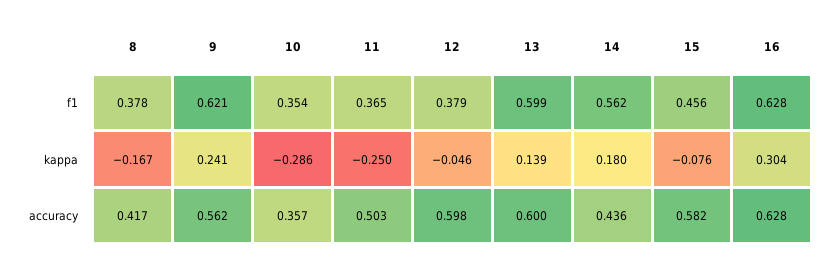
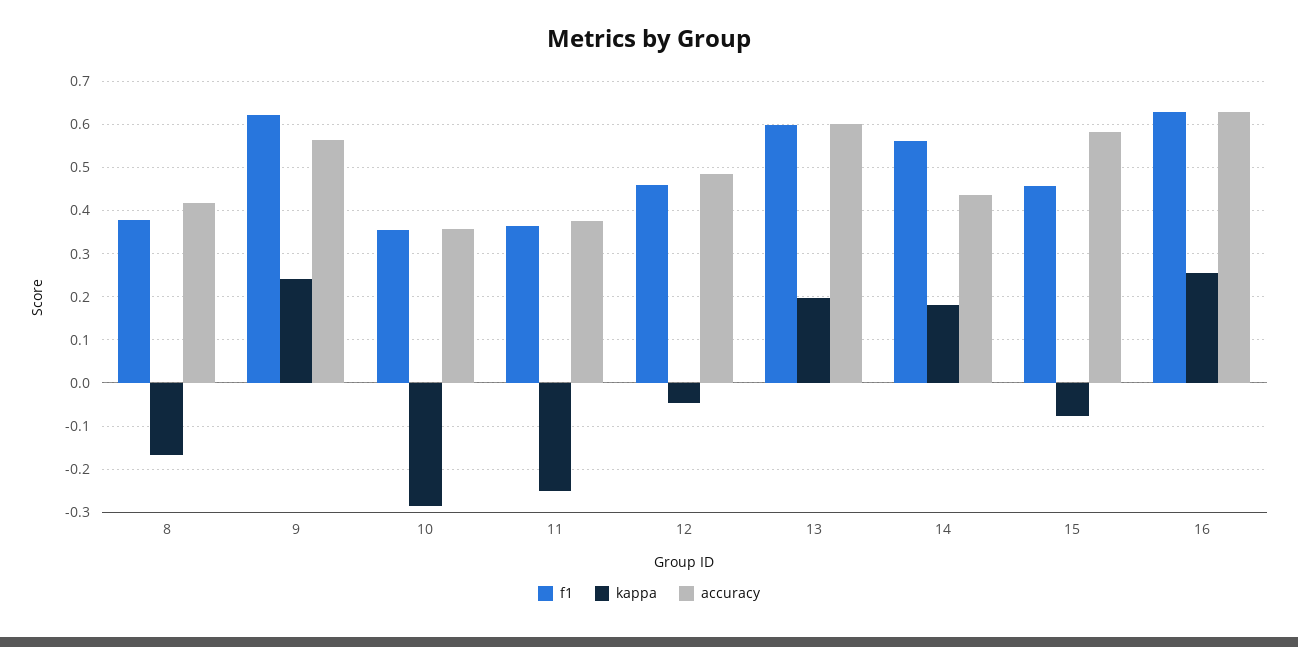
f1, 12: 0.379 -> 0.46
kappa, 13: 0.139 -> 0.2
kappa, 16: 0.304 -> 0.26
accuracy, 11: 0.503 -> 0.38
accuracy, 12: 0.598 -> 0.48

